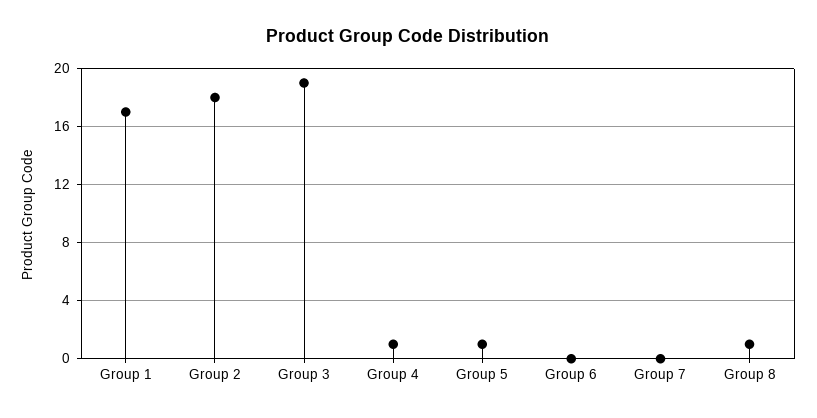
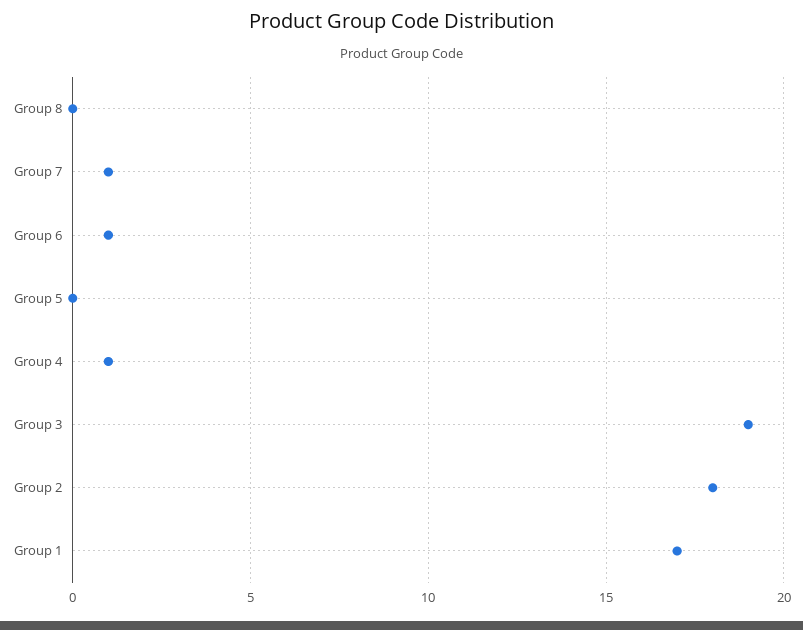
Group 5: 1 -> 0
Group 6: 0 -> 1
Group 7: 0 -> 1
Group 8: 1 -> 0

